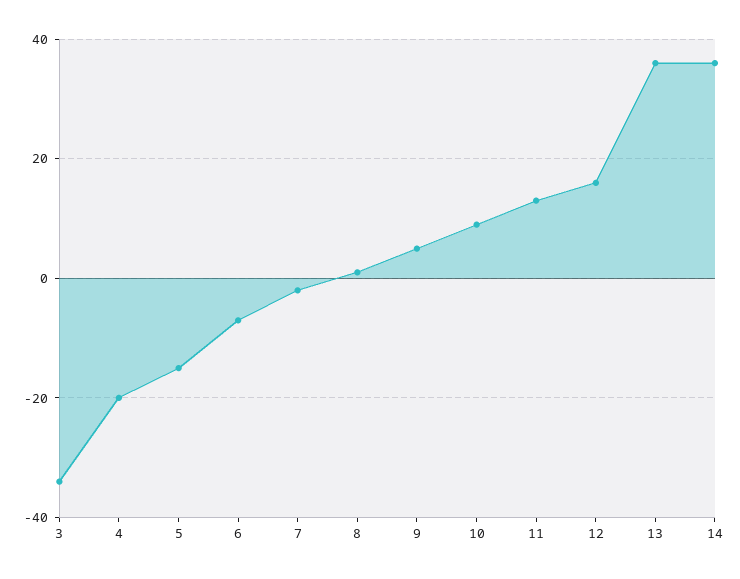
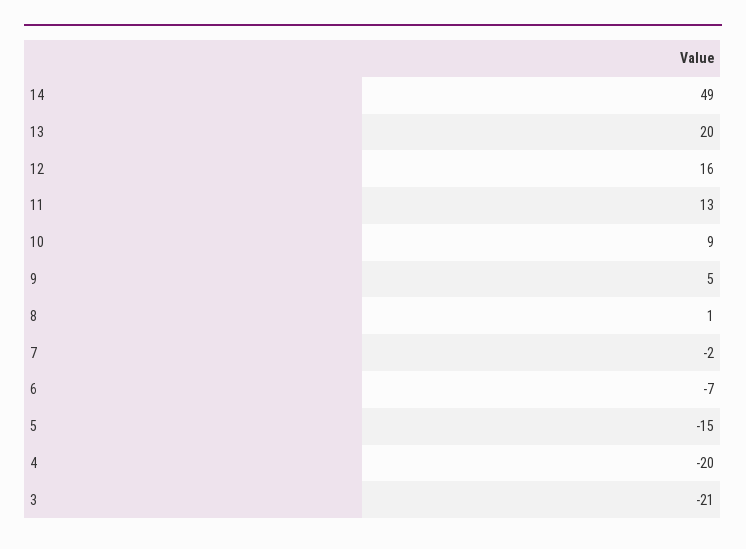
3: -35 -> -21
13: 35 -> 20
14: 35 -> 49

